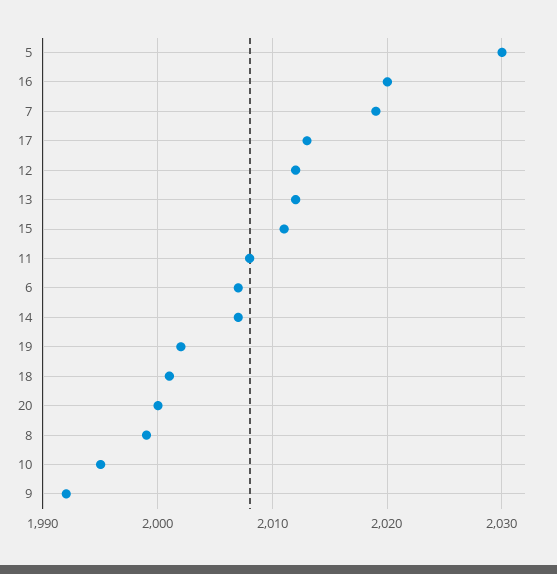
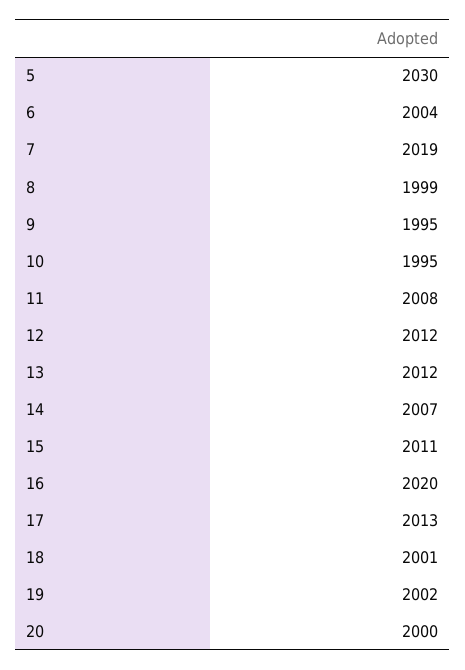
6: 2007 -> 2004
9: 1992 -> 1995

